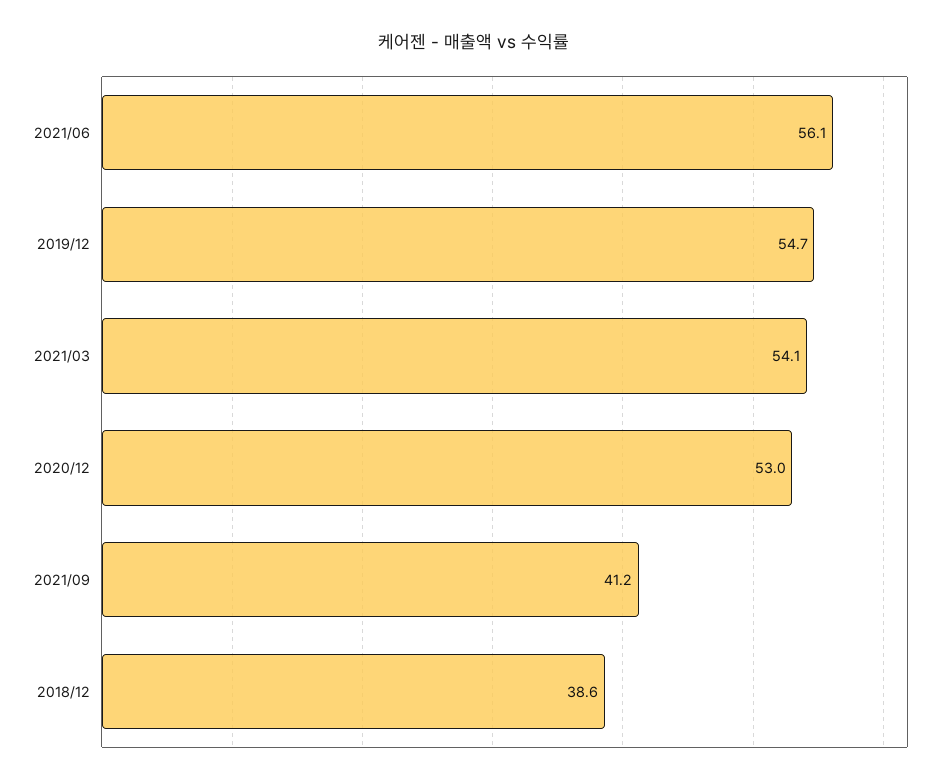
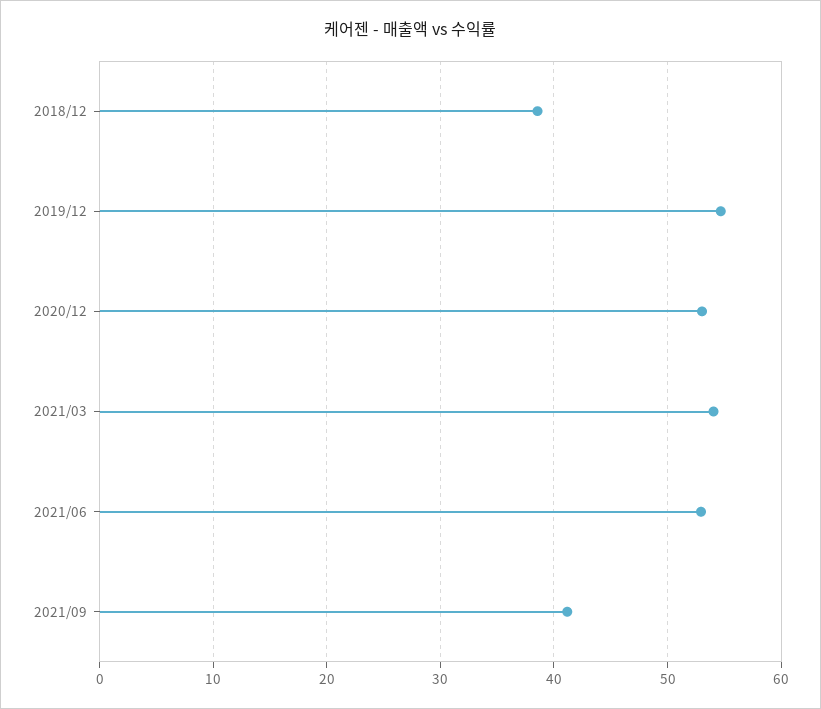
2021/06: 56.1 -> 53

